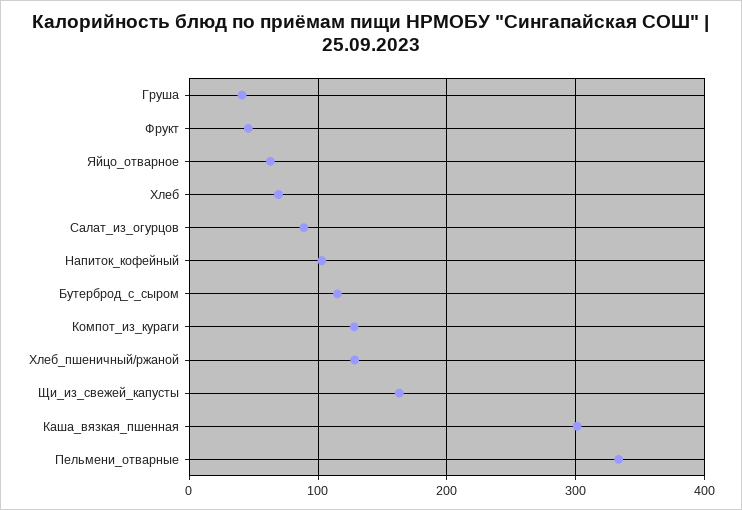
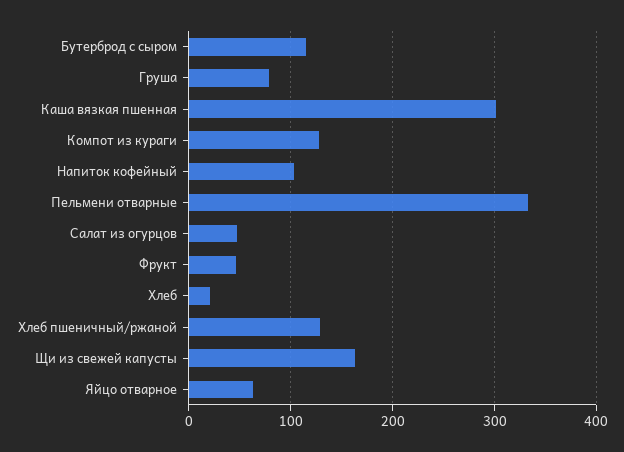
Груша: 40 -> 80
Хлеб: 70 -> 20
Салат_из_огурцов: 90 -> 50

